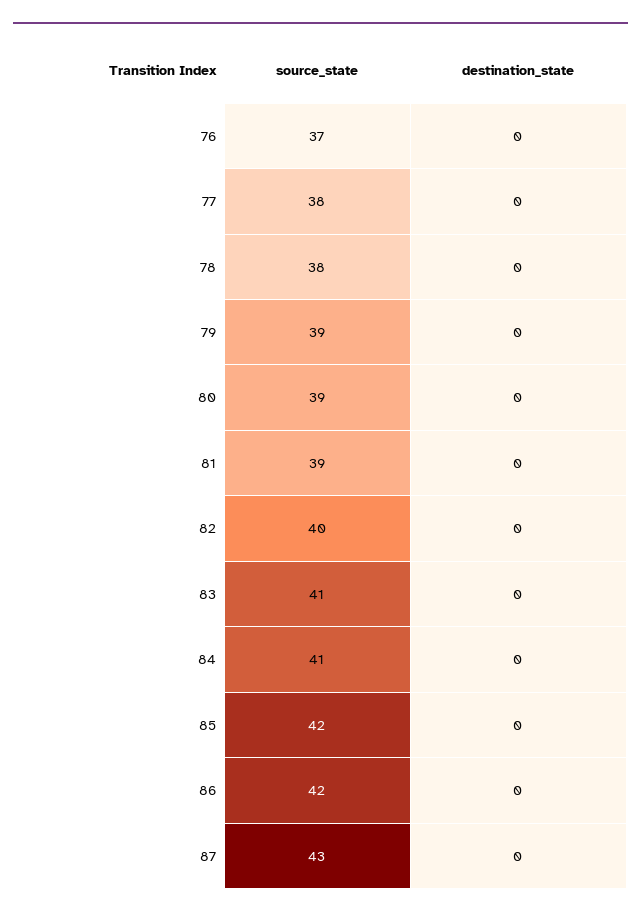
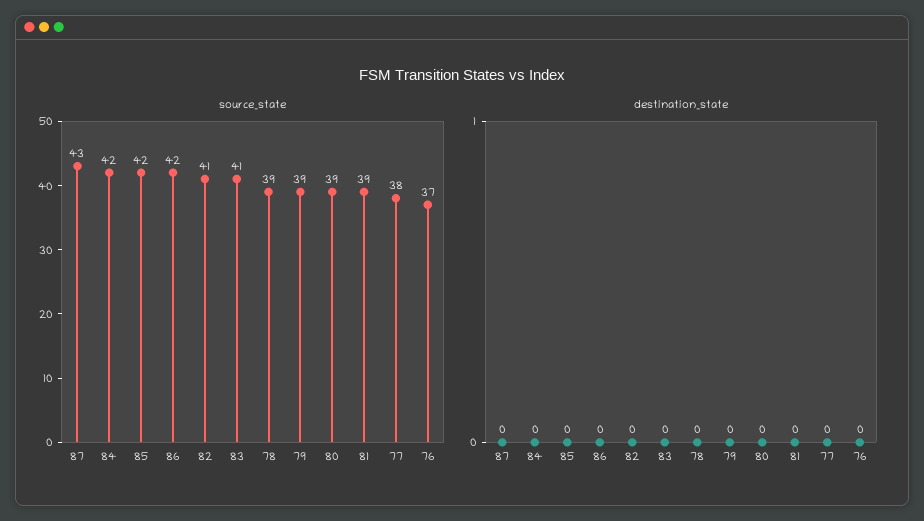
source_state, 78: 38 -> 39
source_state, 82: 40 -> 41
source_state, 84: 41 -> 42

